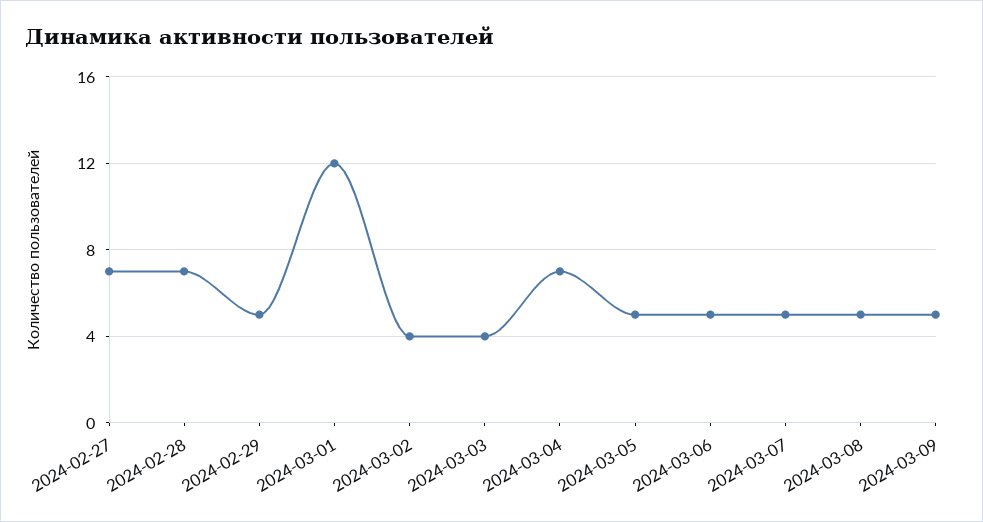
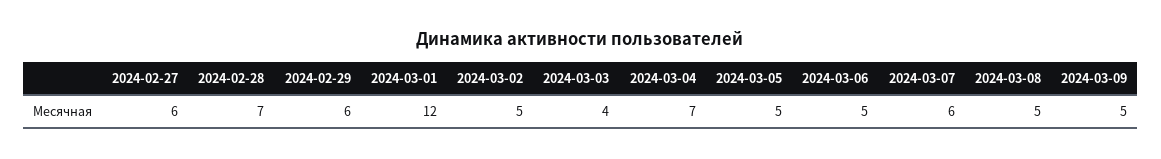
2024-02-27: 7 -> 6
2024-02-29: 5 -> 6
2024-03-02: 4 -> 5
2024-03-07: 5 -> 6

